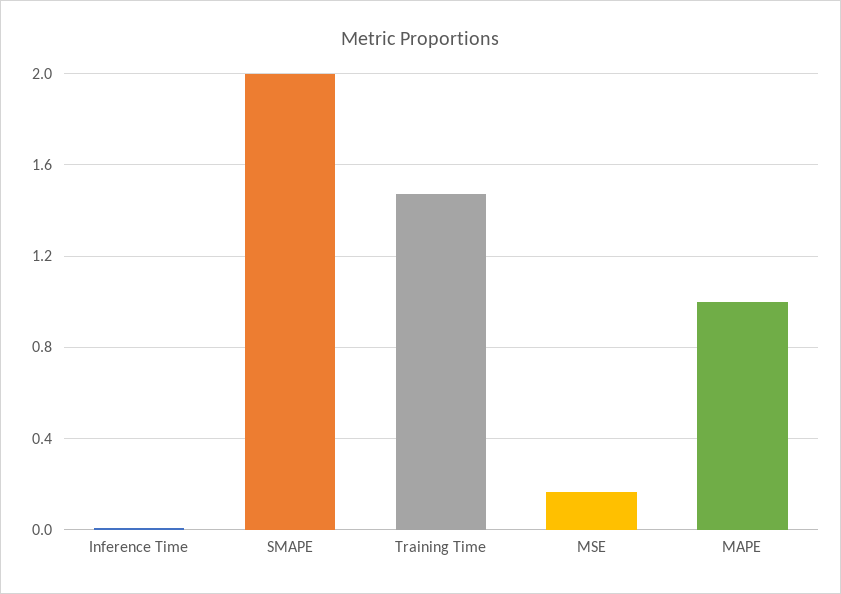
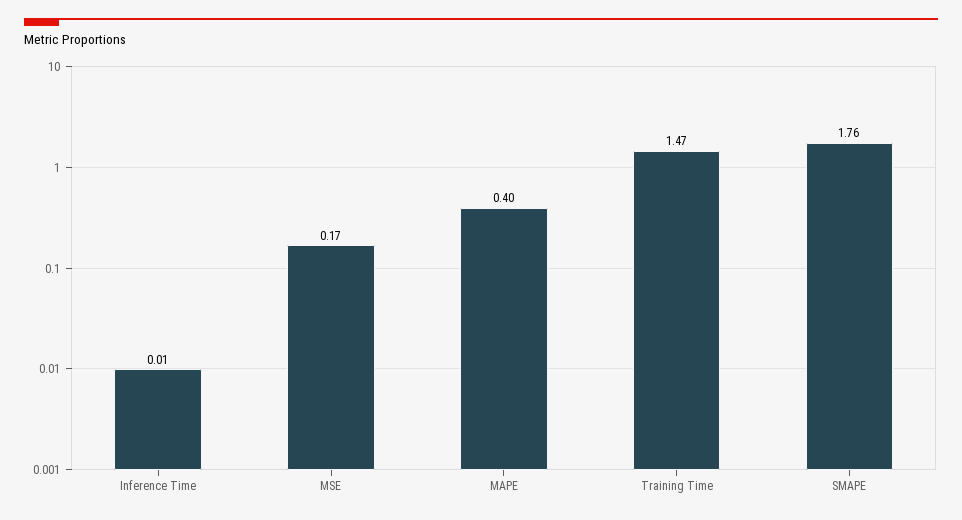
SMAPE: 2 -> 1.76
MAPE: 1 -> 0.4

